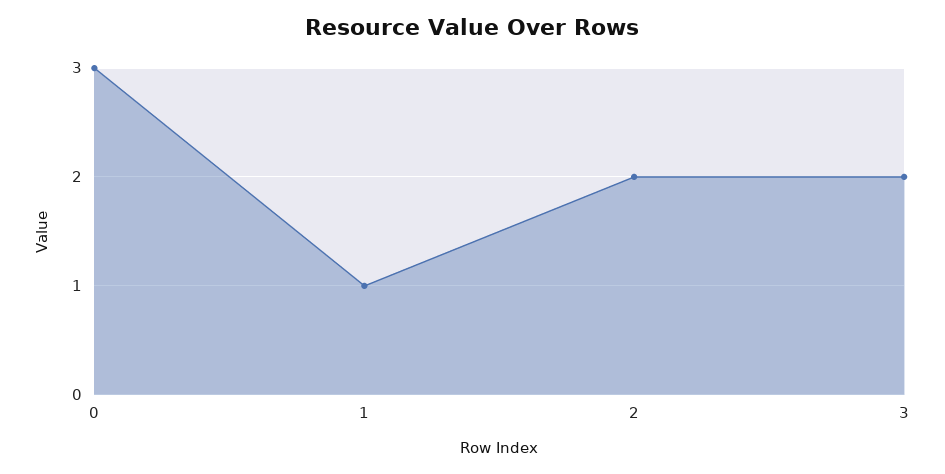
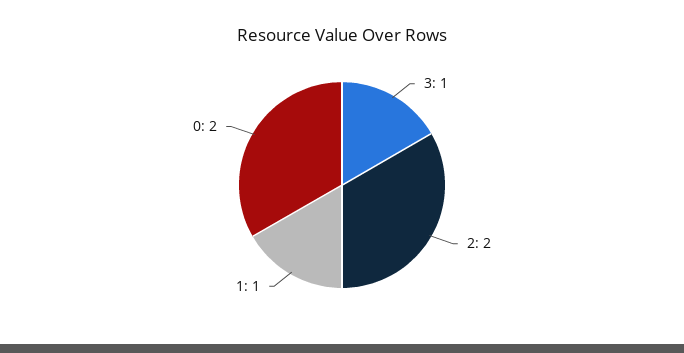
0: 3 -> 2
3: 2 -> 1

